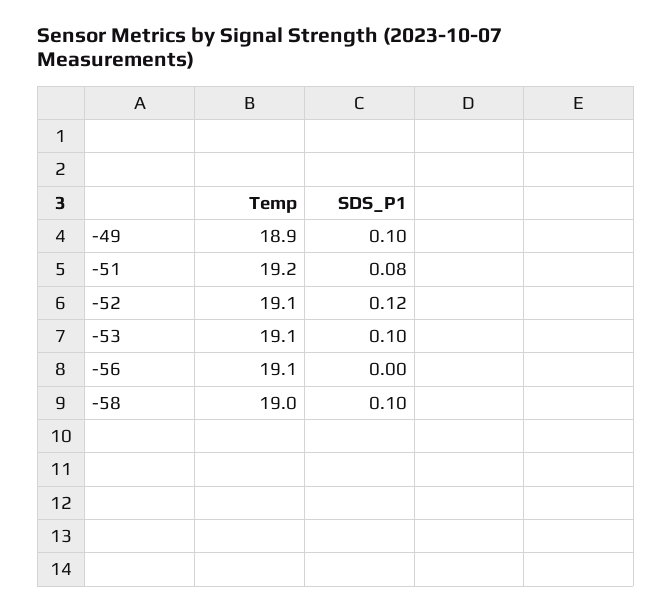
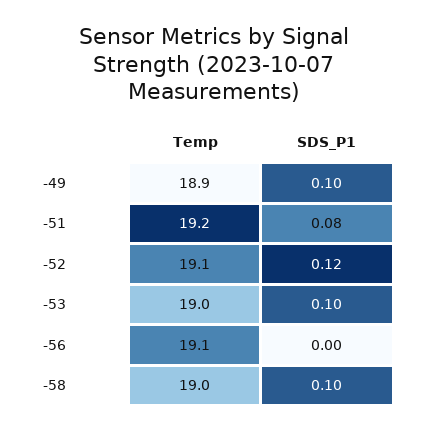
Temp, -53: 19.1 -> 19

